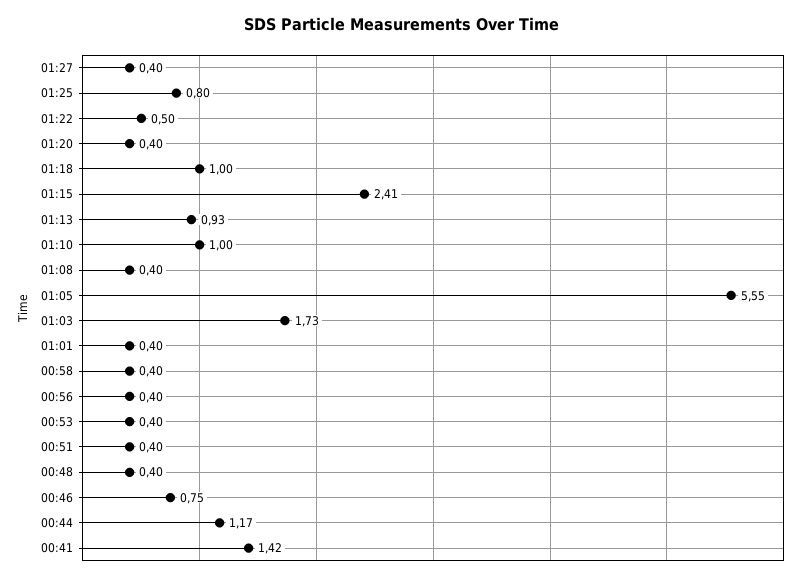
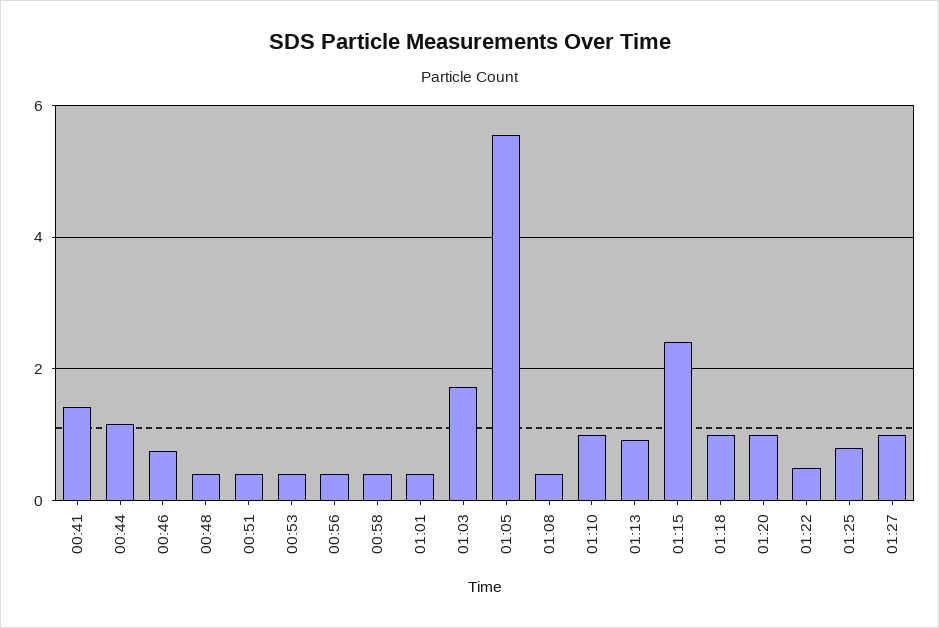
01:27: 0.4 -> 1
01:20: 0.4 -> 1

